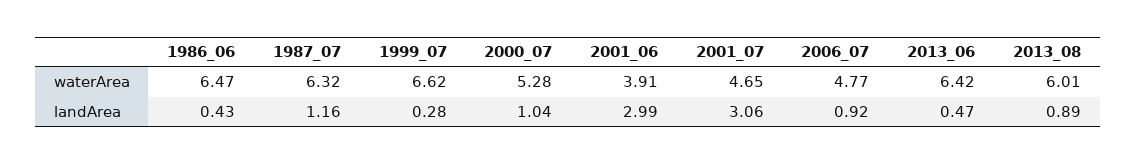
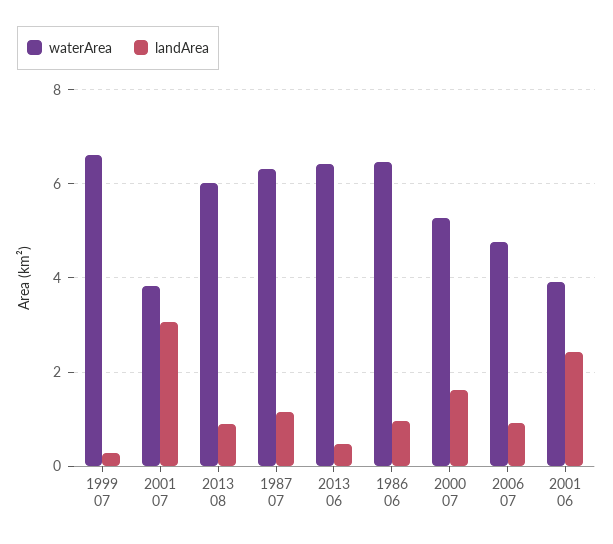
waterArea, 2001_07: 4.65 -> 3.8
landArea, 1986_06: 0.43 -> 1
landArea, 2000_07: 1.04 -> 1.6
landArea, 2001_06: 2.99 -> 2.4

